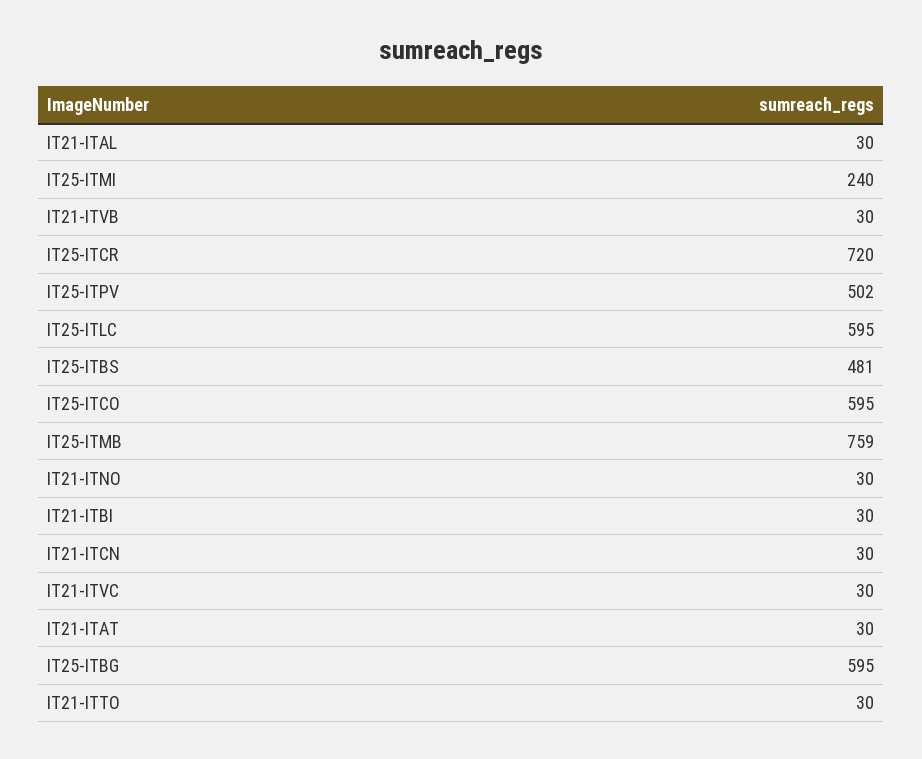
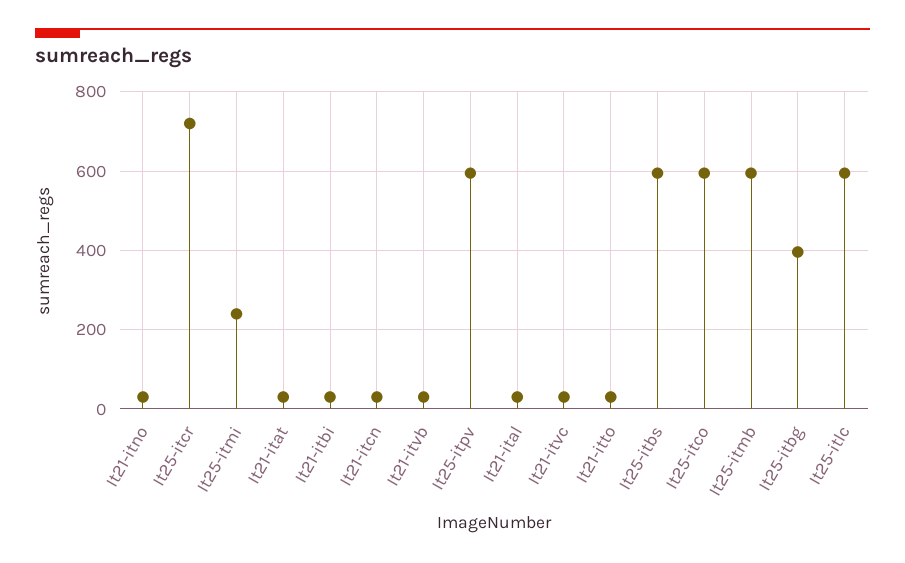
IT25-ITPV: 502 -> 600
IT25-ITBS: 481 -> 600
IT25-ITMB: 759 -> 600
IT25-ITBG: 595 -> 400

